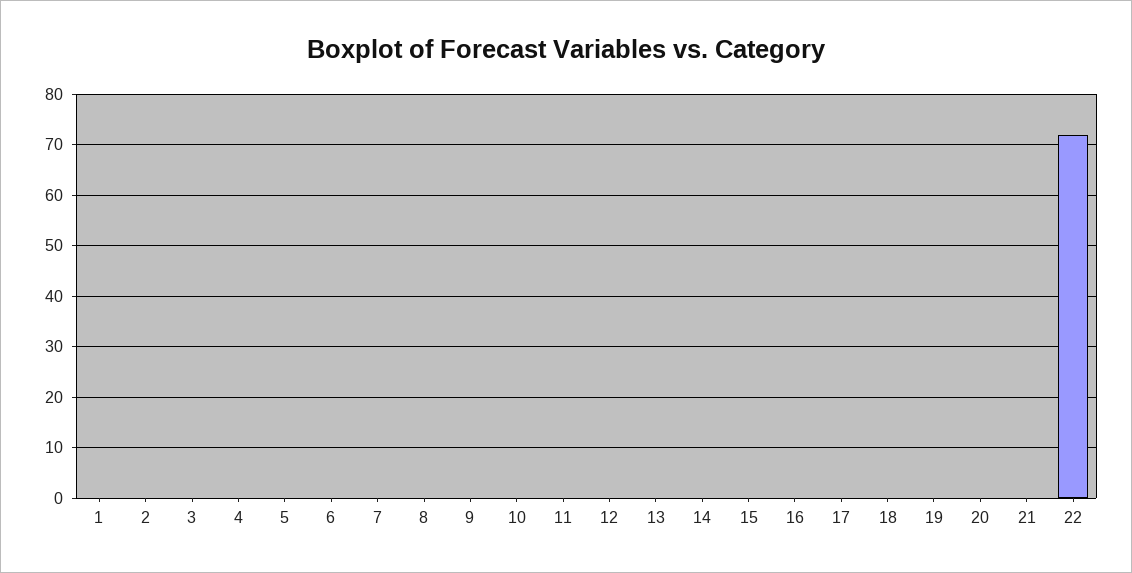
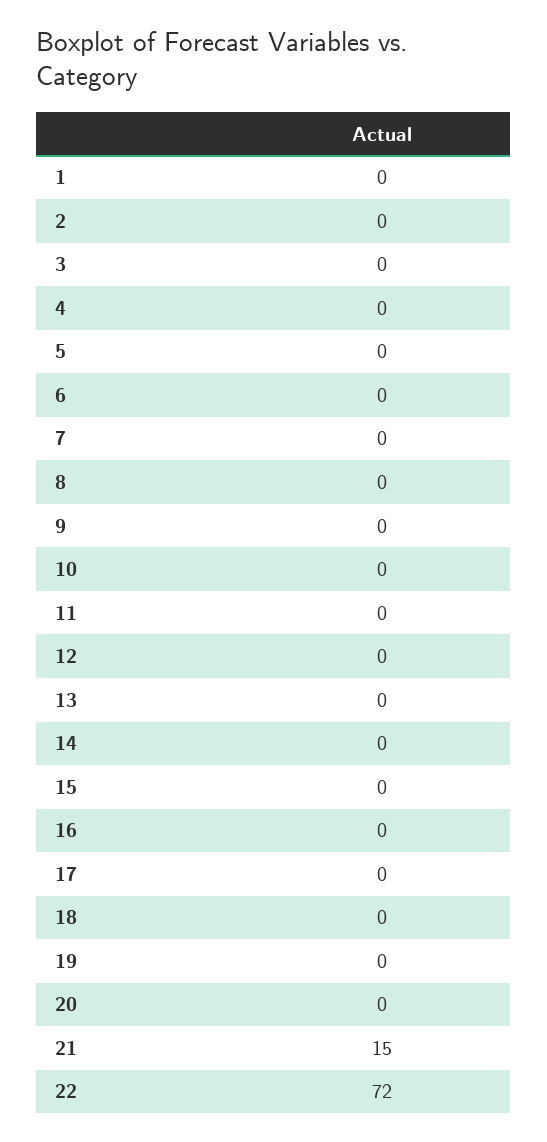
21: 0 -> 15

